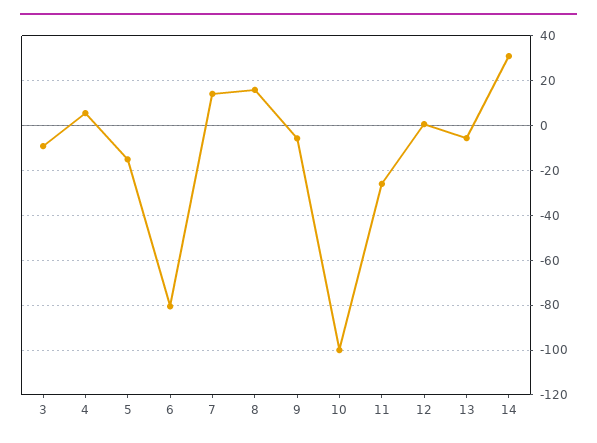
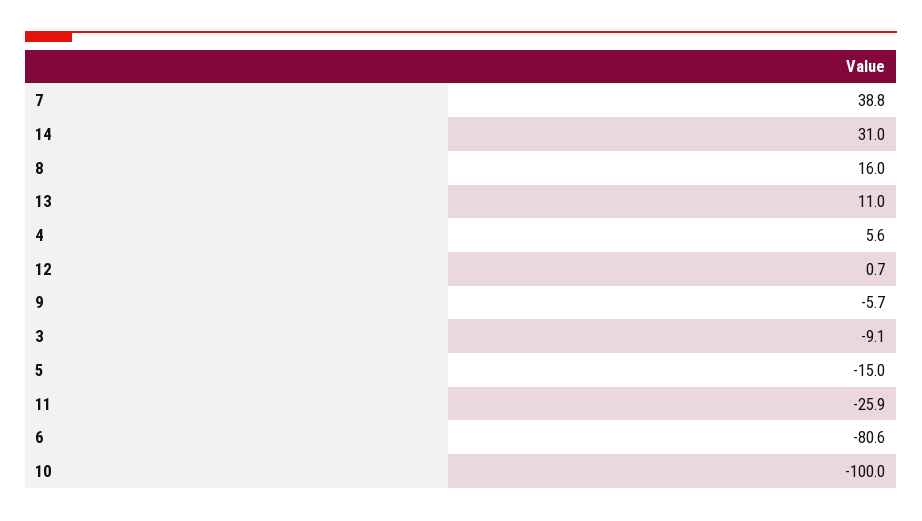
7: 15 -> 38.8
13: -5 -> 11

